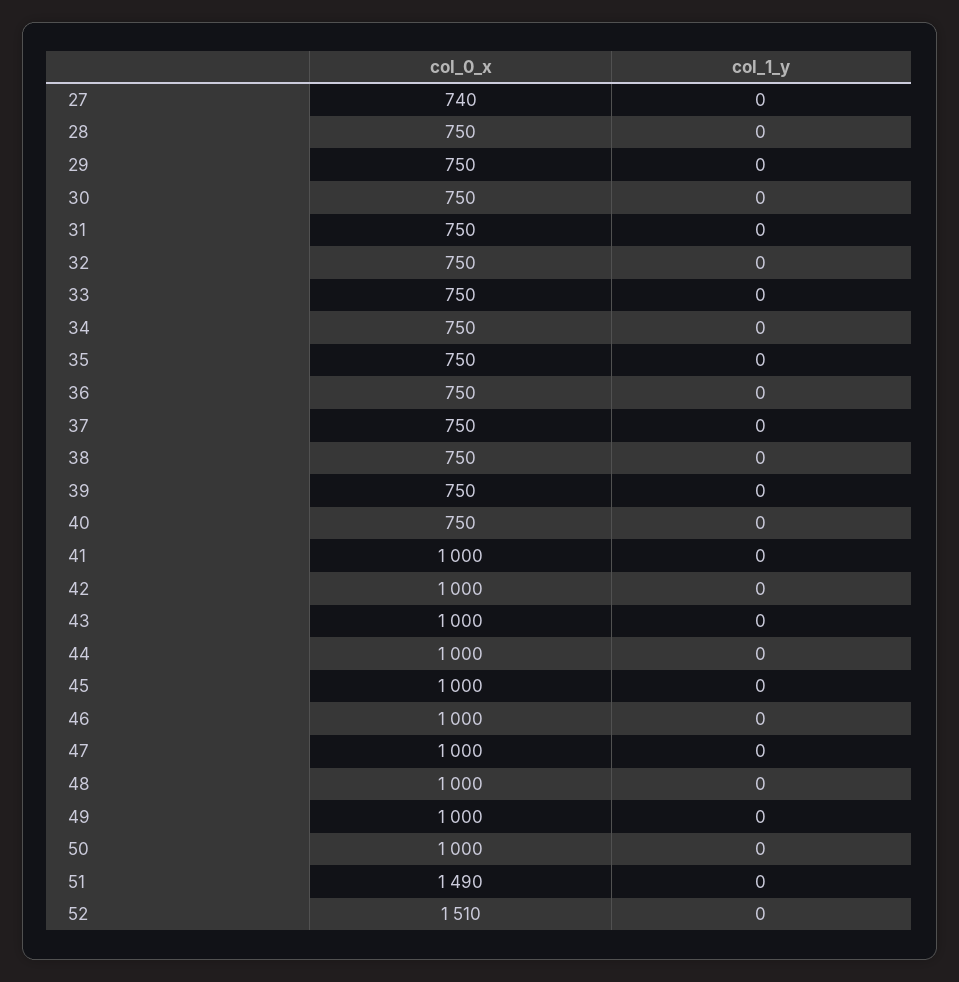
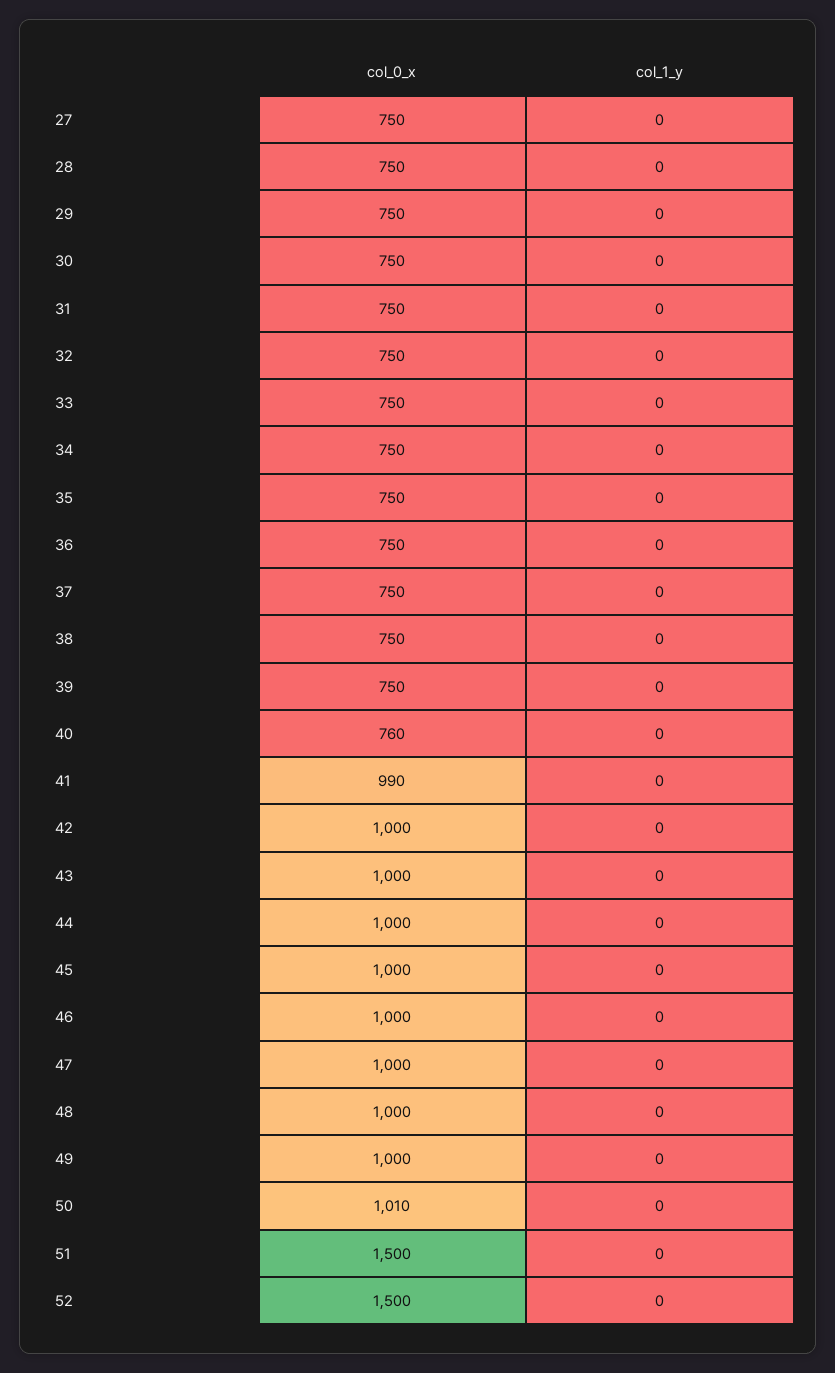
col_0_x, 27: 740 -> 750
col_0_x, 40: 750 -> 760
col_0_x, 41: 1000 -> 990
col_0_x, 50: 1000 -> 1010
col_0_x, 51: 1490 -> 1500
col_0_x, 52: 1510 -> 1500

